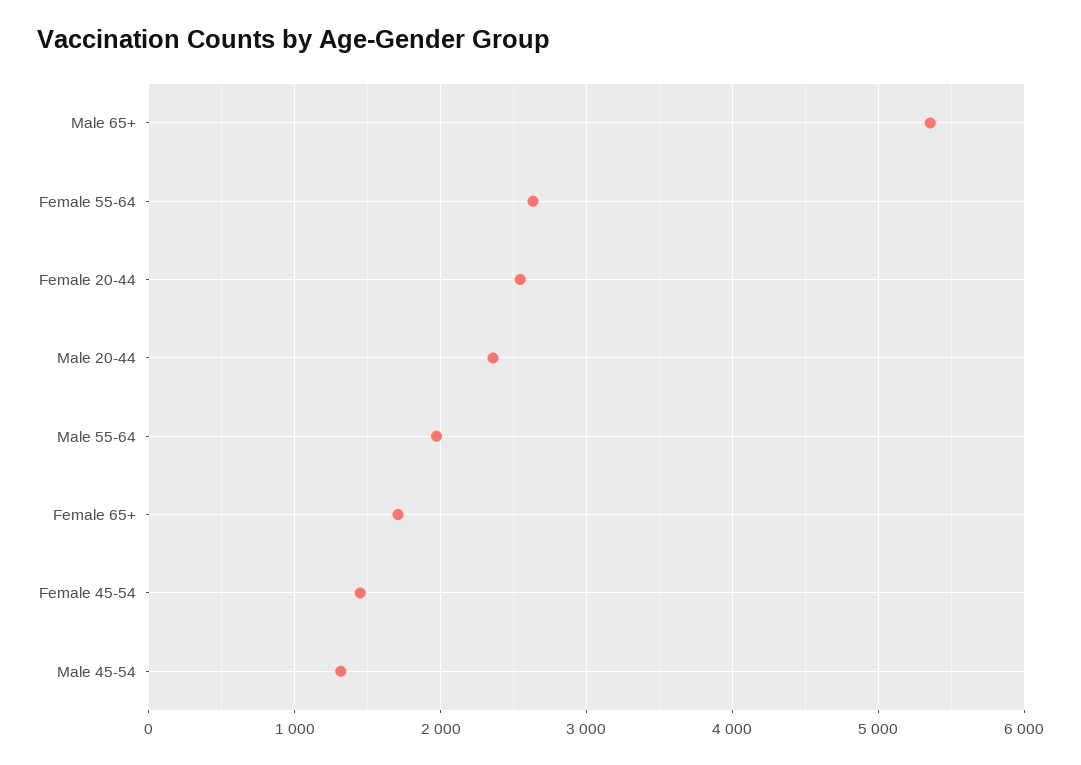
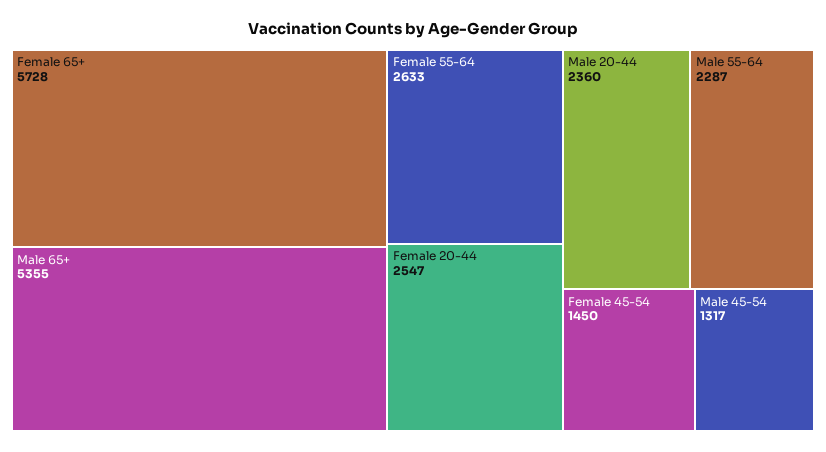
Male 55-64: 2000 -> 2287
Female 65+: 1700 -> 5728

